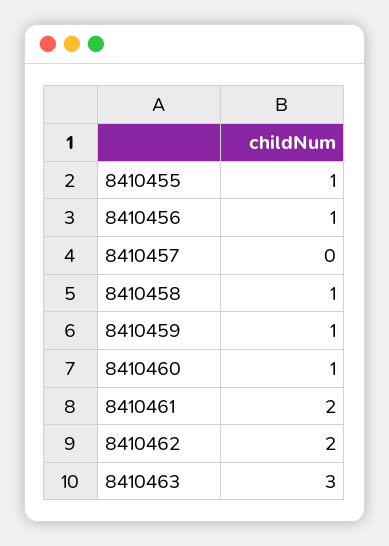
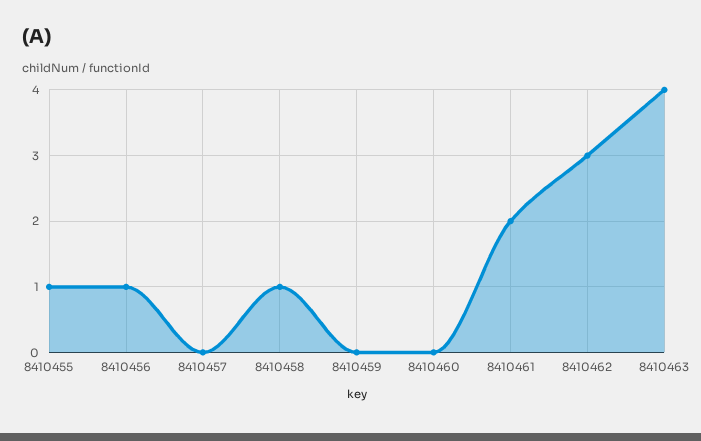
8410459: 1 -> 0
8410460: 1 -> 0
8410462: 2 -> 3
8410463: 3 -> 4

